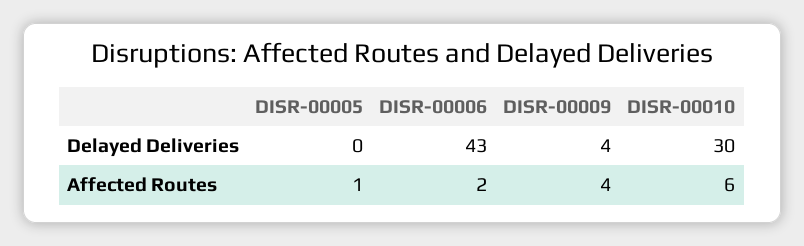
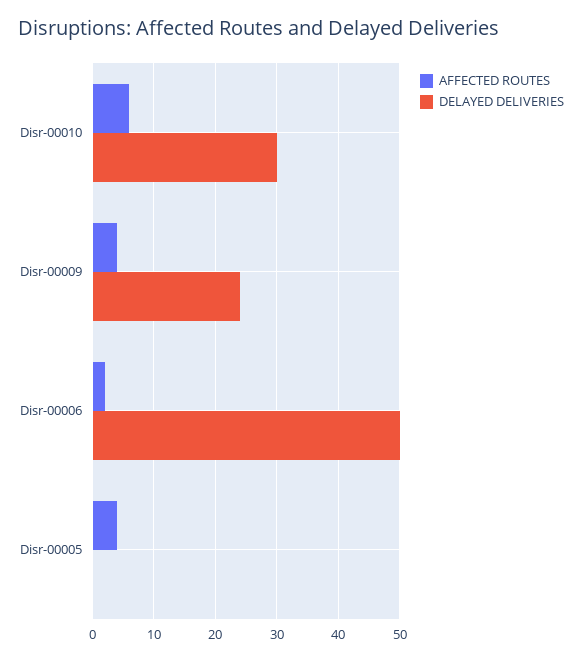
Delayed Deliveries, DISR-00006: 43 -> 50
Delayed Deliveries, DISR-00009: 4 -> 24
Affected Routes, DISR-00005: 1 -> 4

